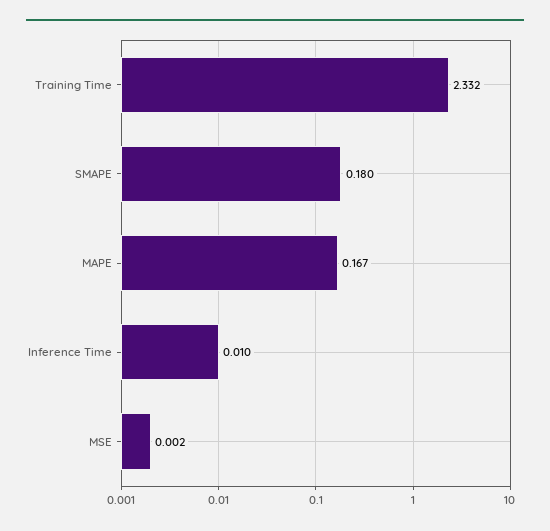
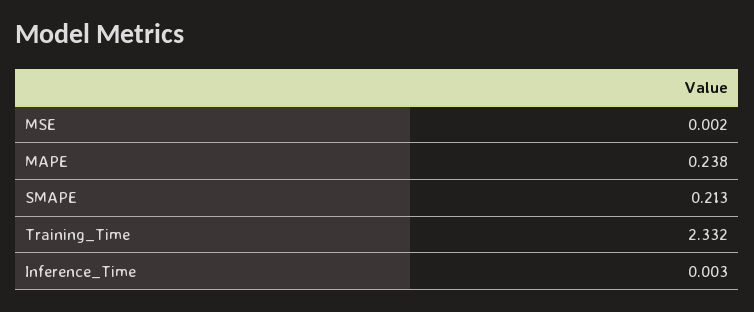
SMAPE: 0.18 -> 0.213
MAPE: 0.167 -> 0.238
Inference Time: 0.01 -> 0.003

